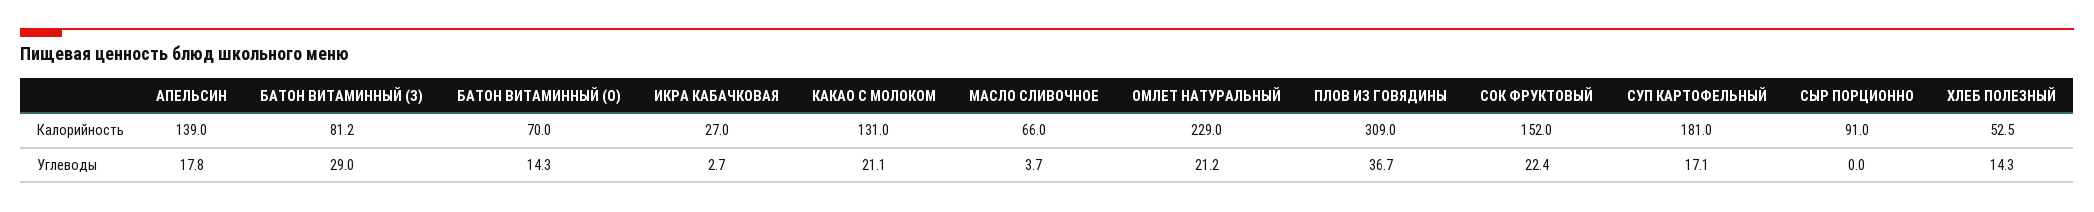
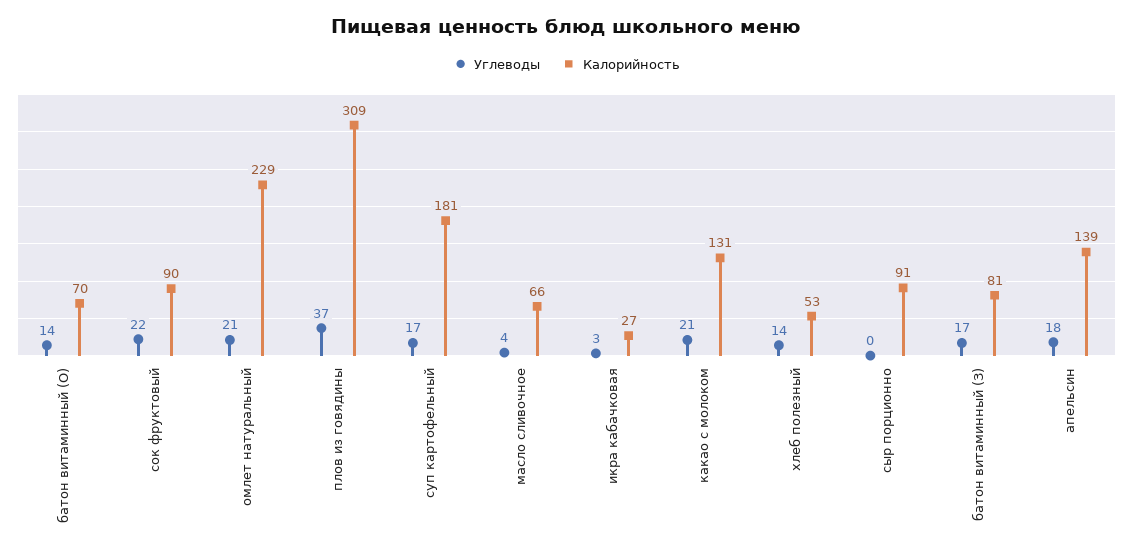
Калорийность, СОК ФРУКТОВЫЙ: 152 -> 90
Углеводы, БАТОН ВИТАМИННЫЙ (З): 29 -> 17

